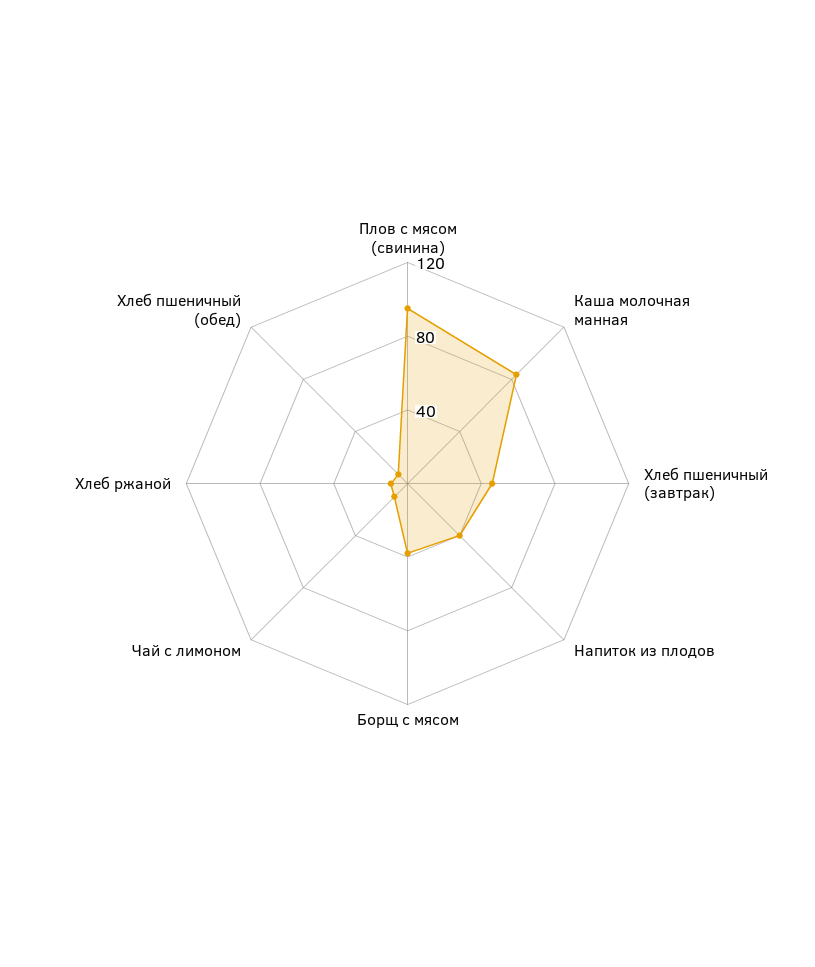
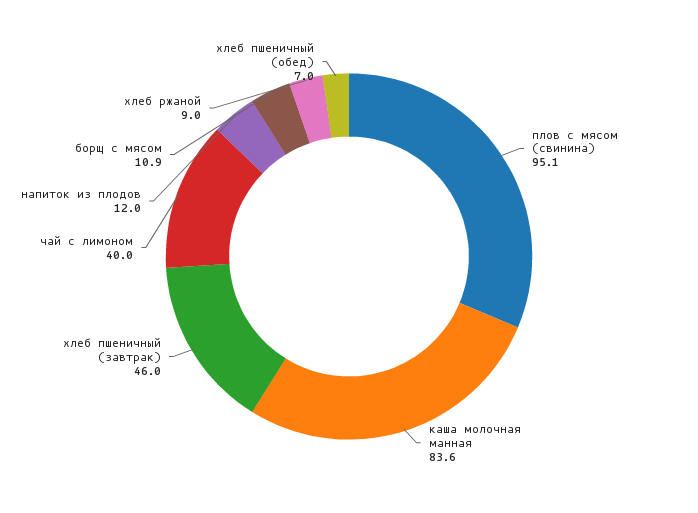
Напиток из плодов: 40 -> 12
Борщ с мясом: 40 -> 10.9
Чай с лимоном: 10 -> 40

